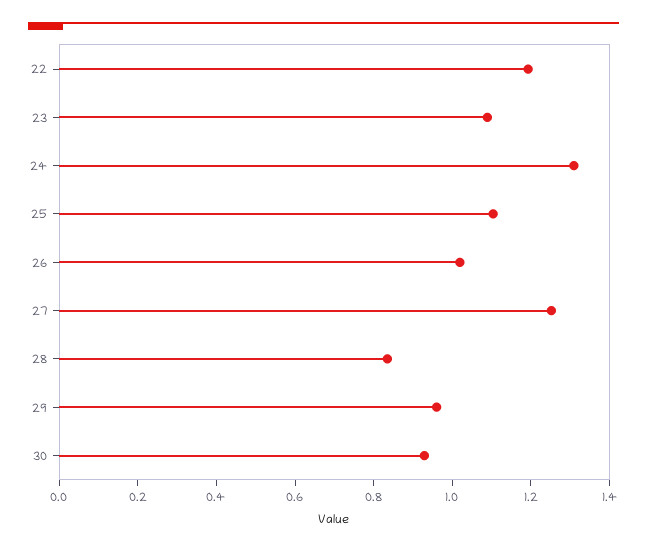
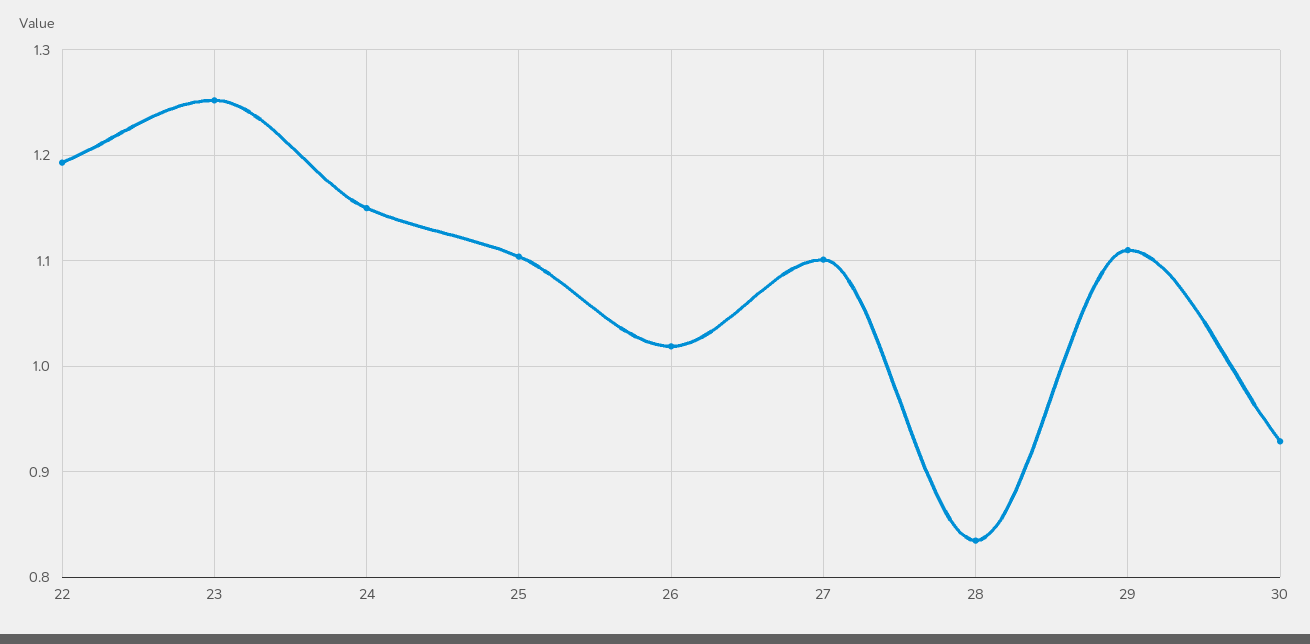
23: 1.1 -> 1.25
24: 1.3 -> 1.15
27: 1.25 -> 1.1
29: 0.95 -> 1.11

